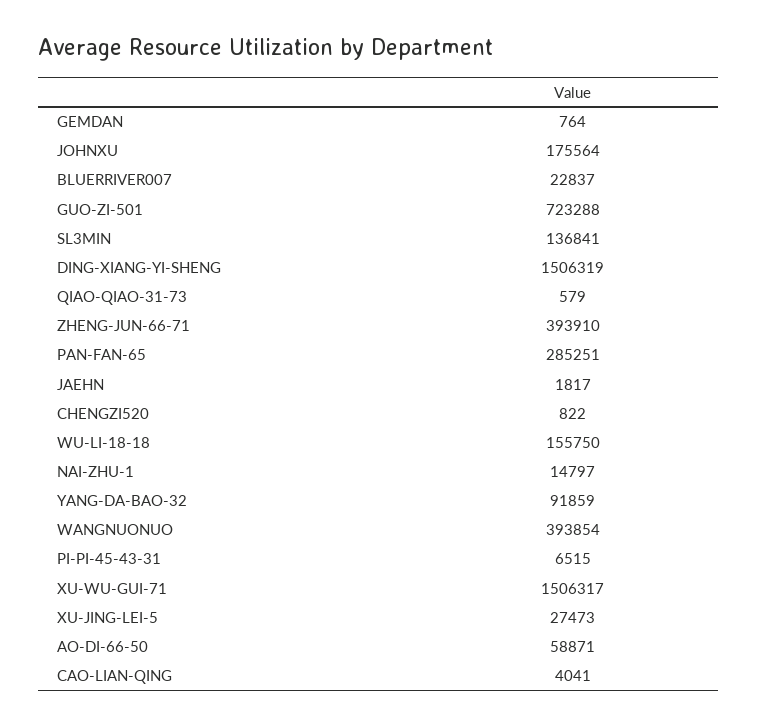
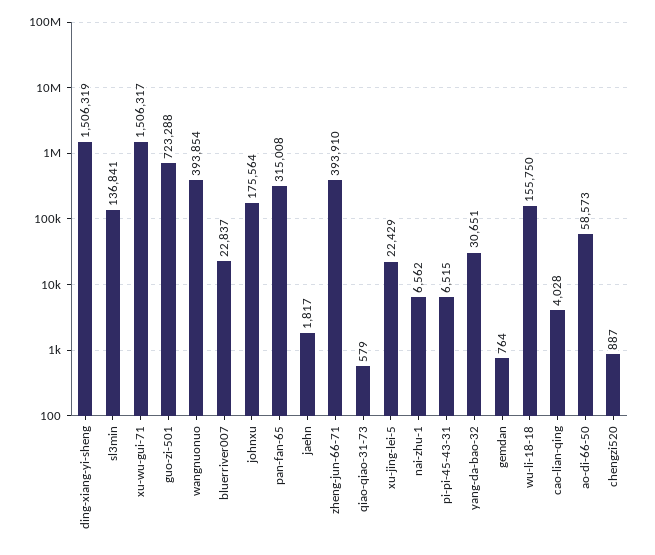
PAN-FAN-65: 285251 -> 315008
CHENGZI520: 822 -> 887
NAI-ZHU-1: 14797 -> 6562
YANG-DA-BAO-32: 91859 -> 30651
XU-JING-LEI-5: 27473 -> 22429
AO-DI-66-50: 58871 -> 58573
CAO-LIAN-QING: 4041 -> 4028

